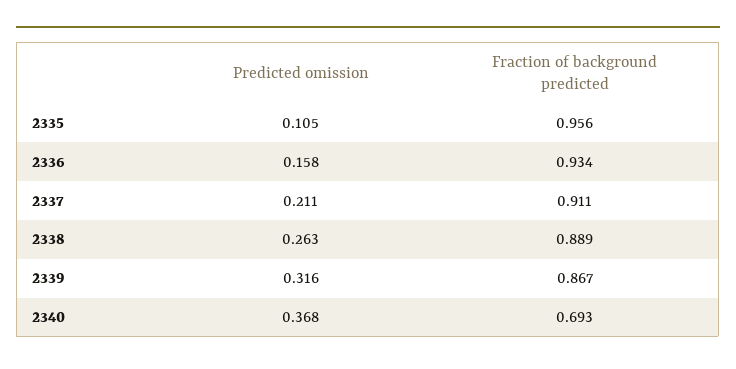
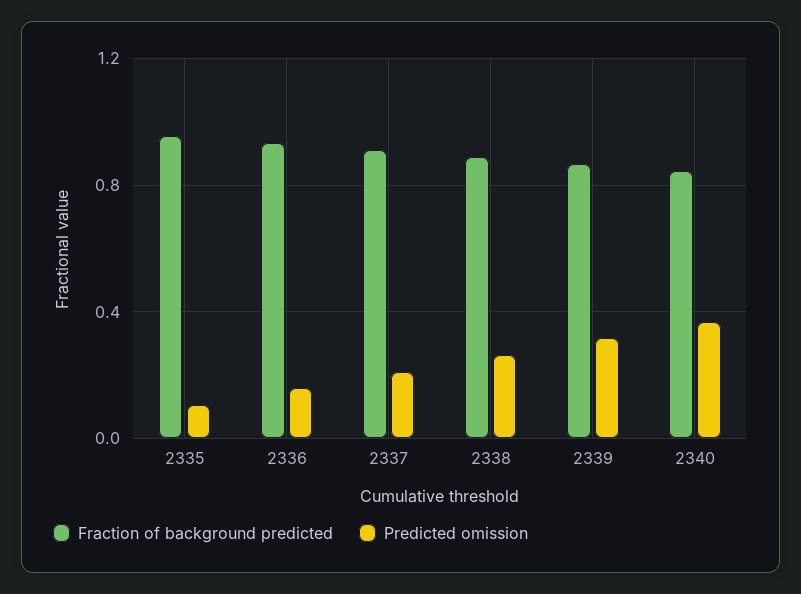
Fraction of background predicted, 2340: 0.693 -> 0.85

